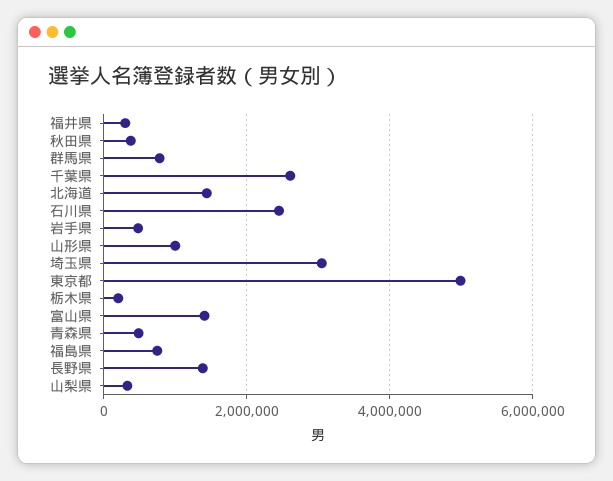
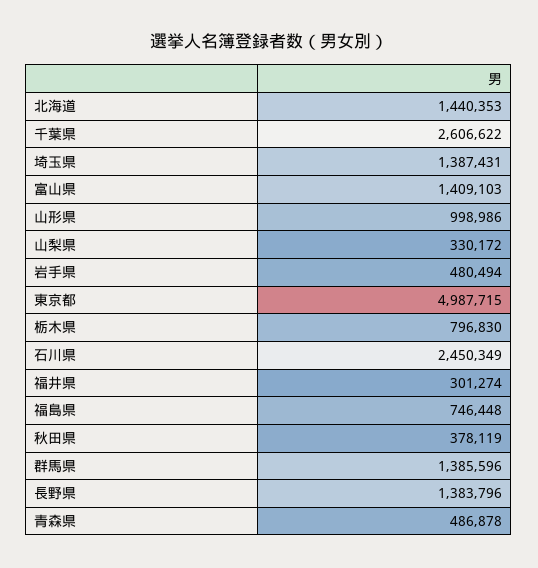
群馬県: 800000 -> 1385596
埼玉県: 3000000 -> 1387431
栃木県: 200000 -> 796830

